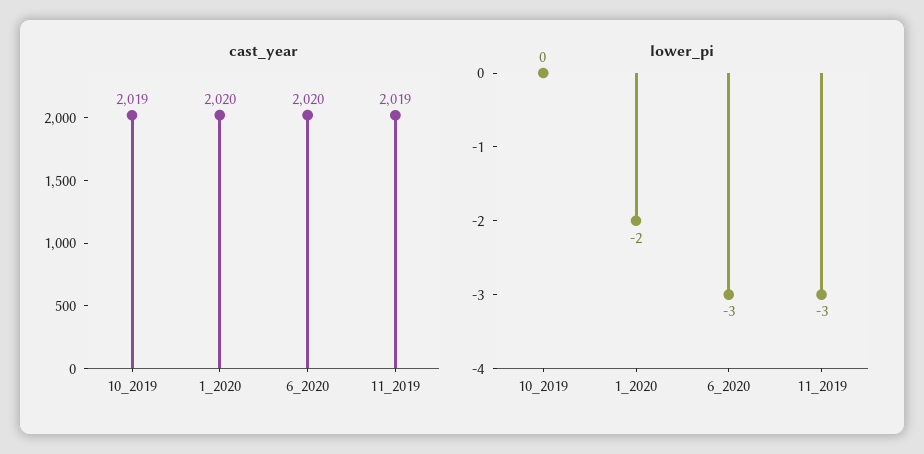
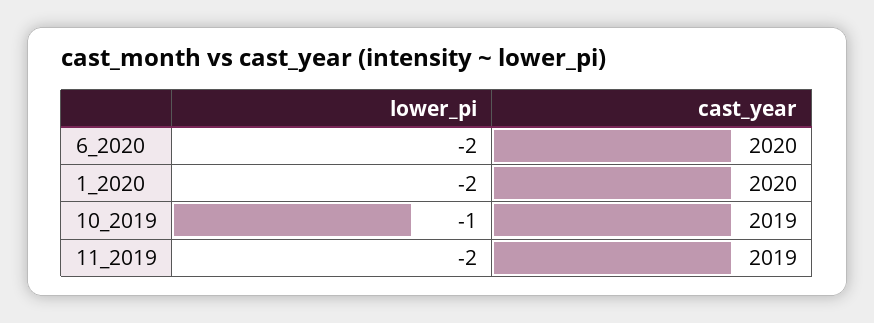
lower_pi, 10_2019: 0 -> -1
lower_pi, 6_2020: -3 -> -2
lower_pi, 11_2019: -3 -> -2

